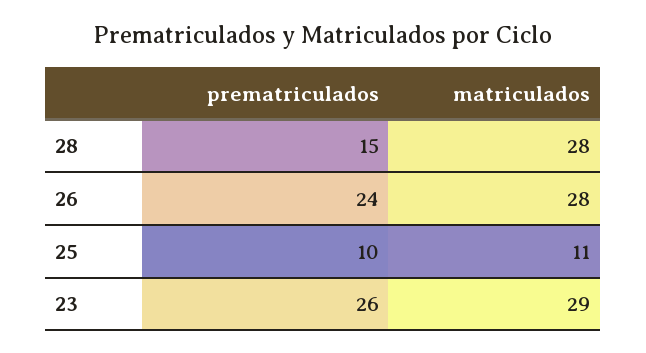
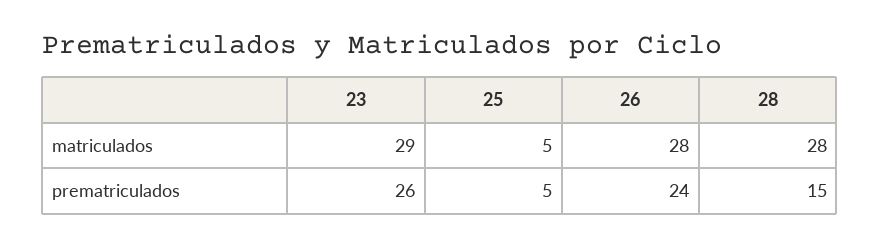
prematriculados, 25: 10 -> 5
matriculados, 25: 11 -> 5

